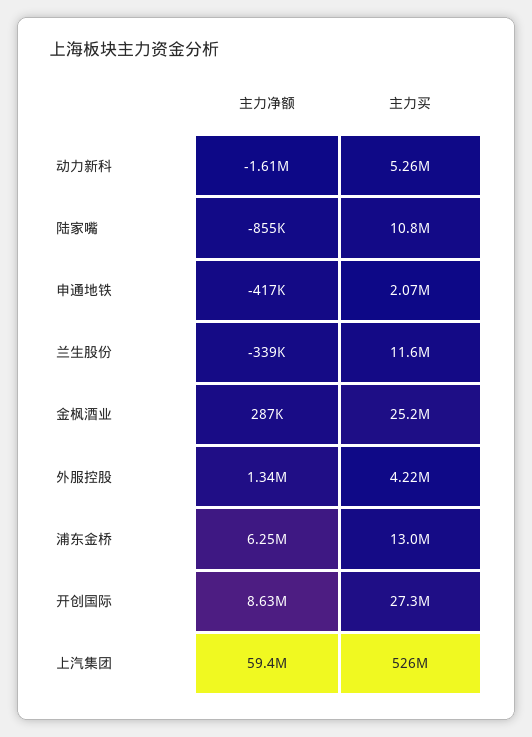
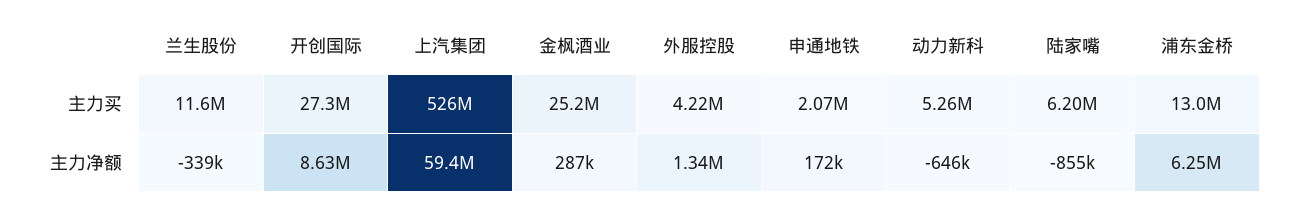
主力净额, 动力新科: -1610000 -> -646000
主力买, 陆家嘴: 10800000 -> 6200000
主力净额, 申通地铁: -417000 -> 172000

